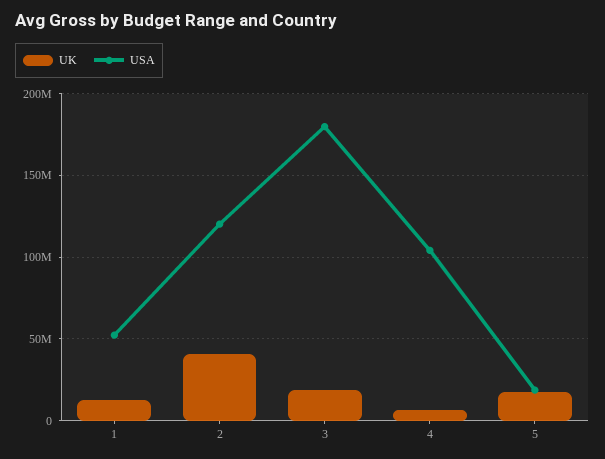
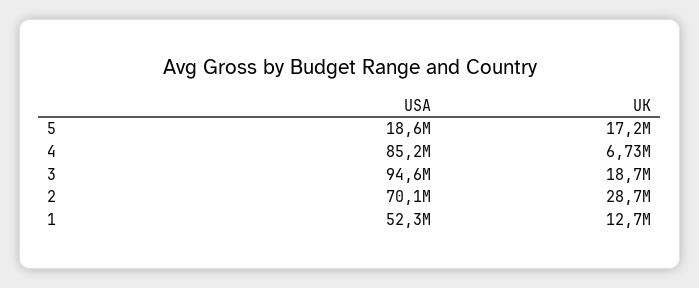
UK, 2: 40000000 -> 28700000
USA, 2: 120000000 -> 70100000
USA, 3: 180000000 -> 94600000
USA, 4: 105000000 -> 85200000

